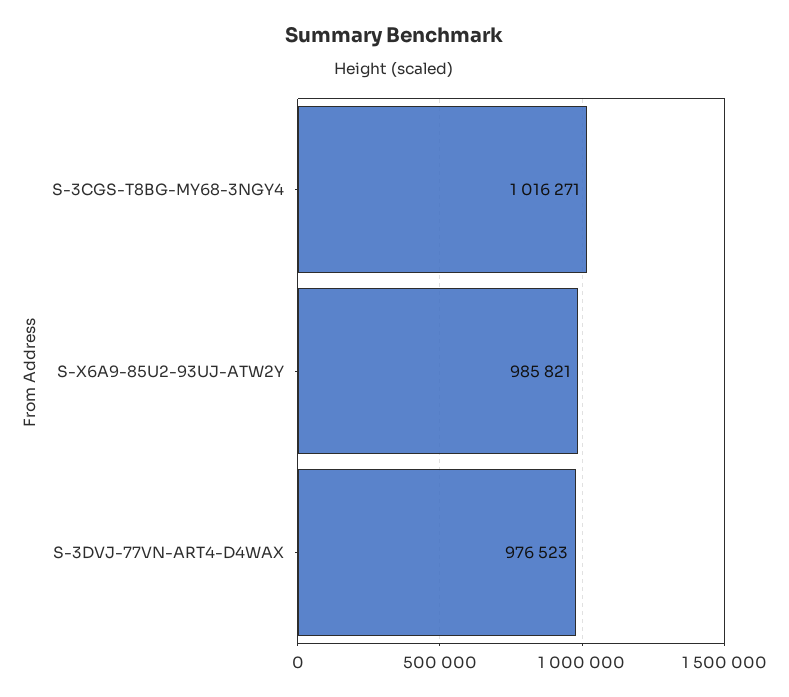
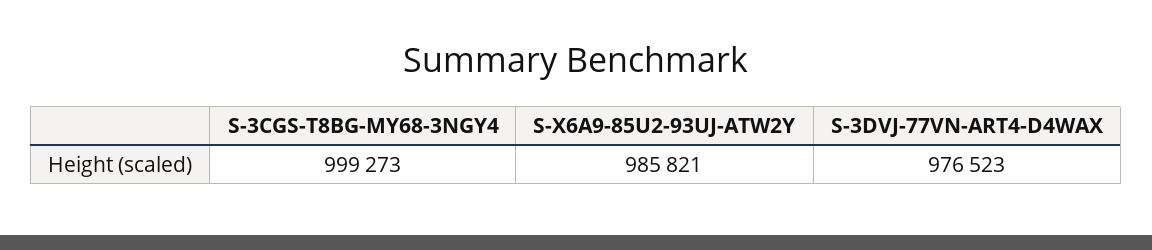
S-3CGS-T8BG-MY68-3NGY4: 1016271 -> 999273

